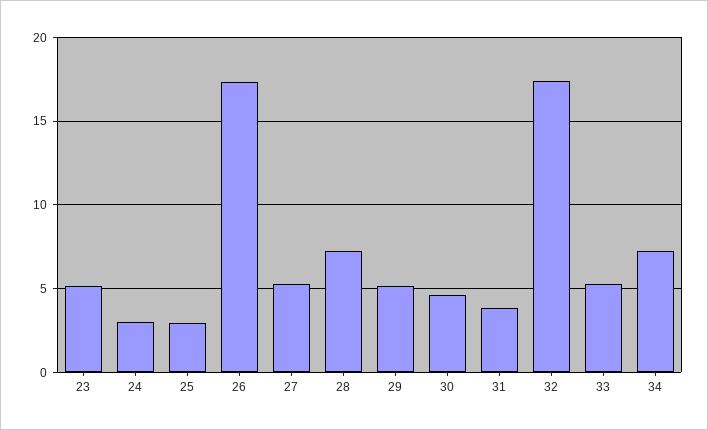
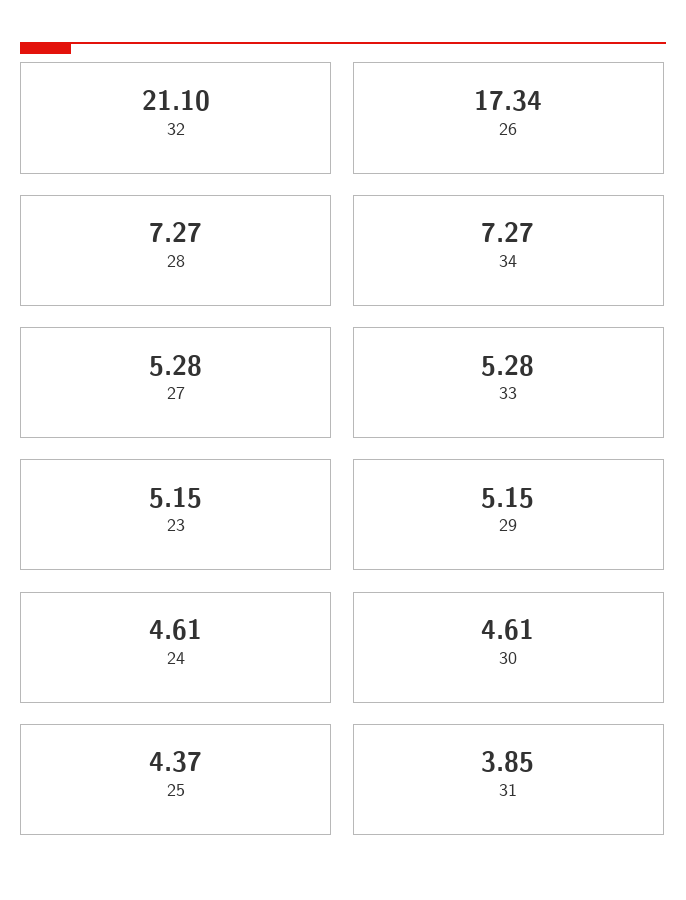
24: 3 -> 4.61
25: 3 -> 4.37
32: 17.5 -> 21.1

